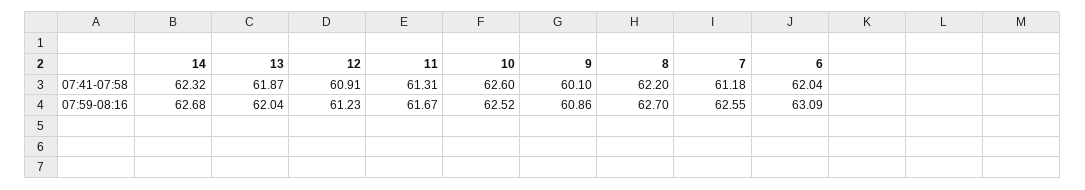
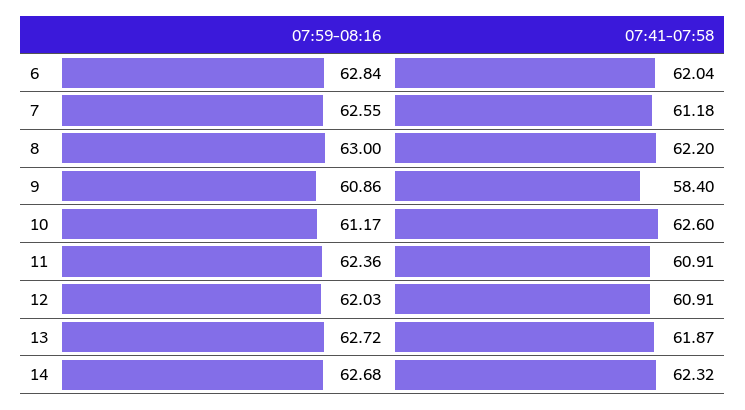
11, 07:41-07:58: 61.31 -> 60.91
9, 07:41-07:58: 60.1 -> 58.4
13, 07:59-08:16: 62.04 -> 62.72
12, 07:59-08:16: 61.23 -> 62.03
11, 07:59-08:16: 61.67 -> 62.36
10, 07:59-08:16: 62.52 -> 61.17
8, 07:59-08:16: 62.7 -> 63
6, 07:59-08:16: 63.09 -> 62.84

